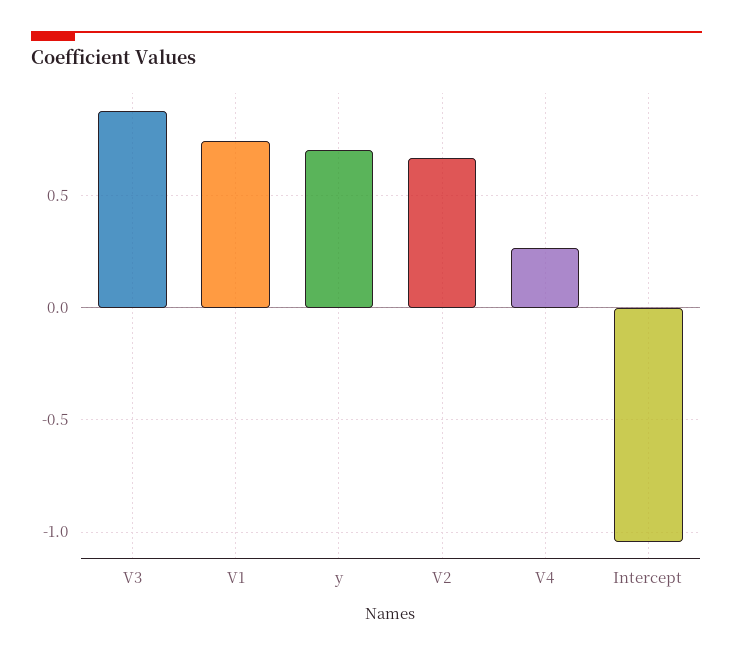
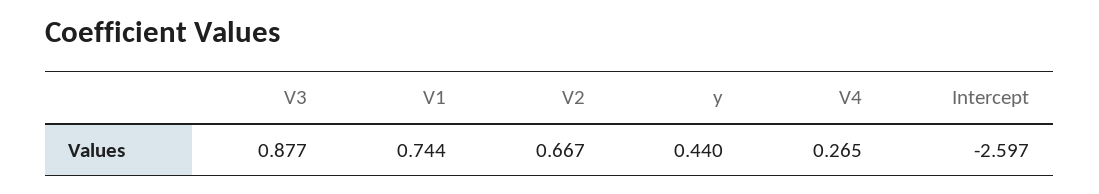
y: 0.7 -> 0.44
Intercept: -1.05 -> -2.597

